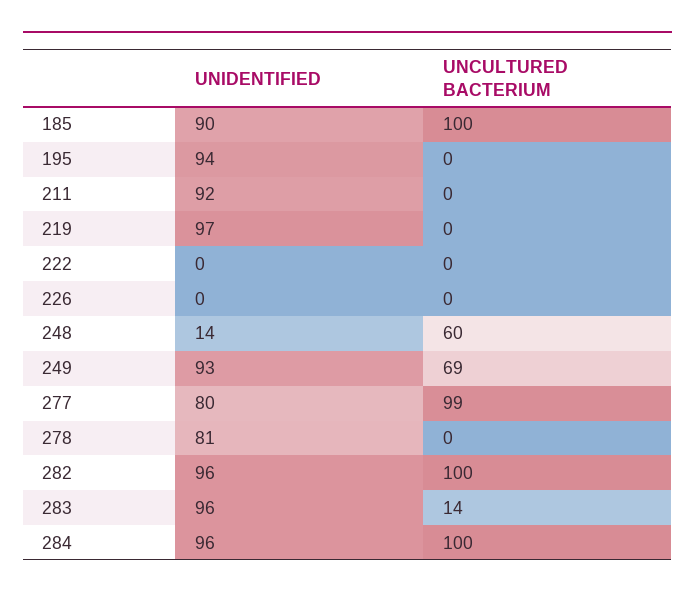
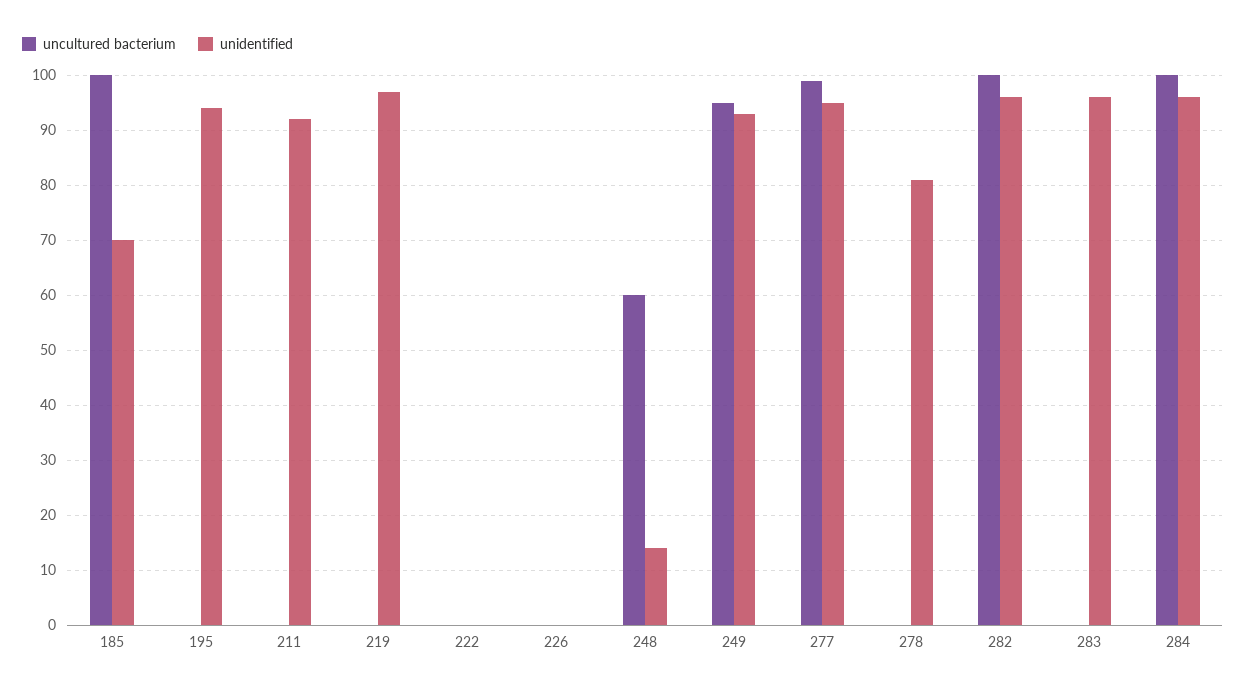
UNIDENTIFIED, 185: 90 -> 70
UNCULTURED BACTERIUM, 249: 69 -> 95
UNIDENTIFIED, 277: 80 -> 95
UNCULTURED BACTERIUM, 283: 14 -> 0

